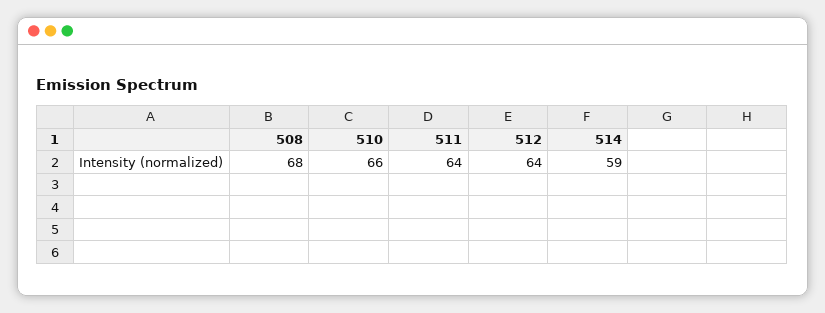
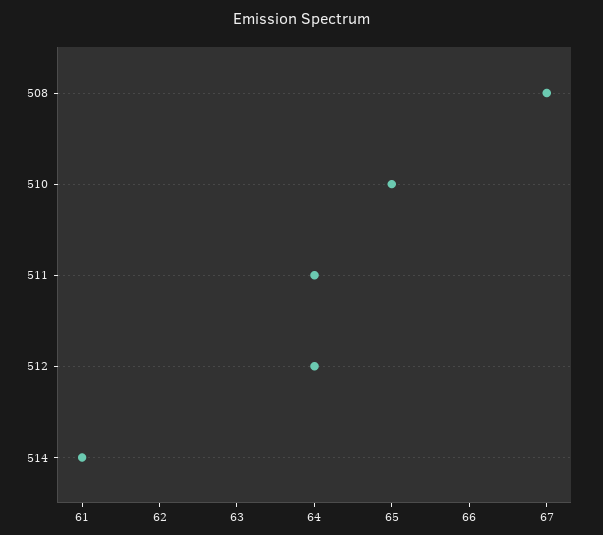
508: 68 -> 67
510: 66 -> 65
514: 59 -> 61

